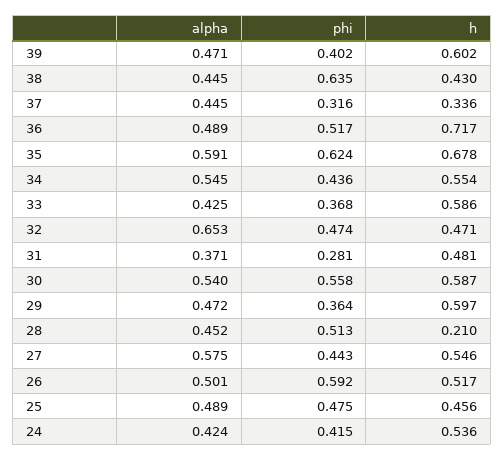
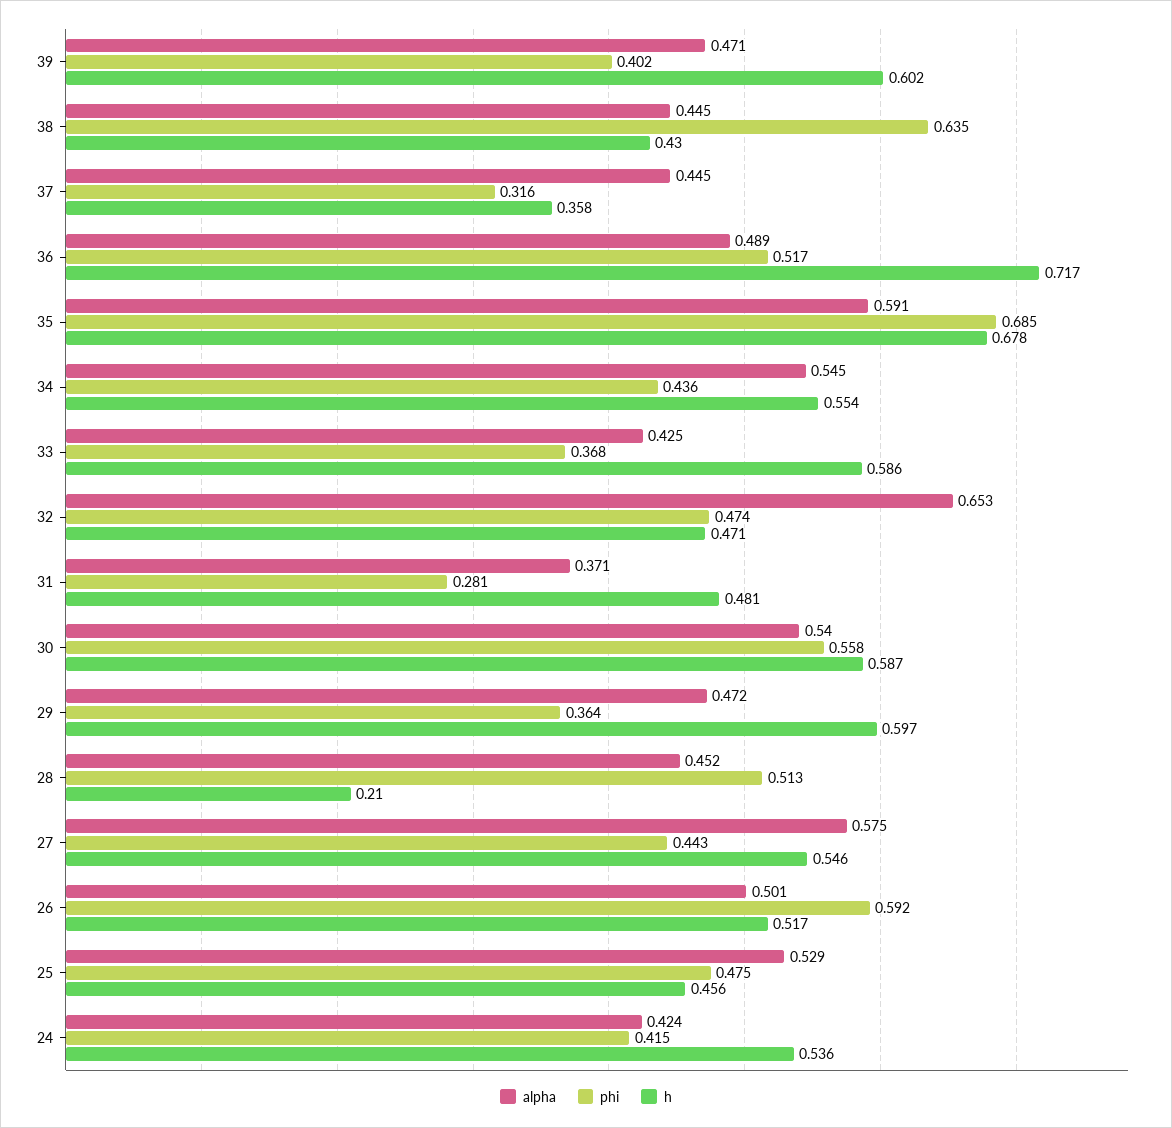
h, 37: 0.336 -> 0.358
phi, 35: 0.624 -> 0.685
alpha, 25: 0.489 -> 0.529

